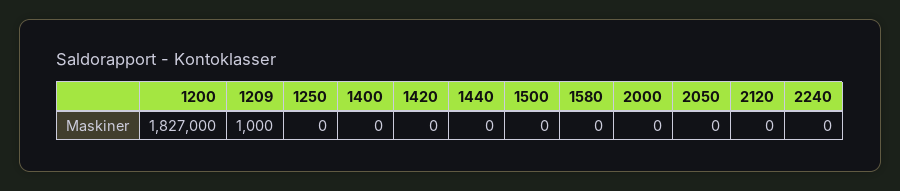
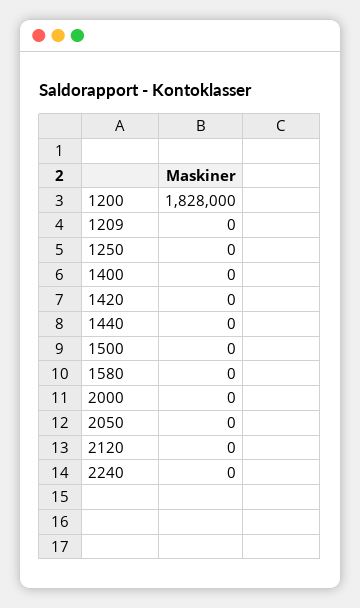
1200: 1827000 -> 1828000
1209: 1000 -> 0

